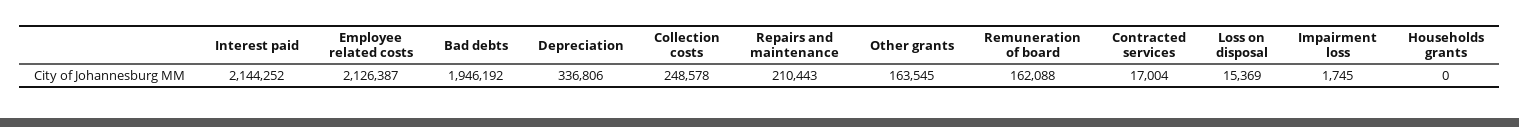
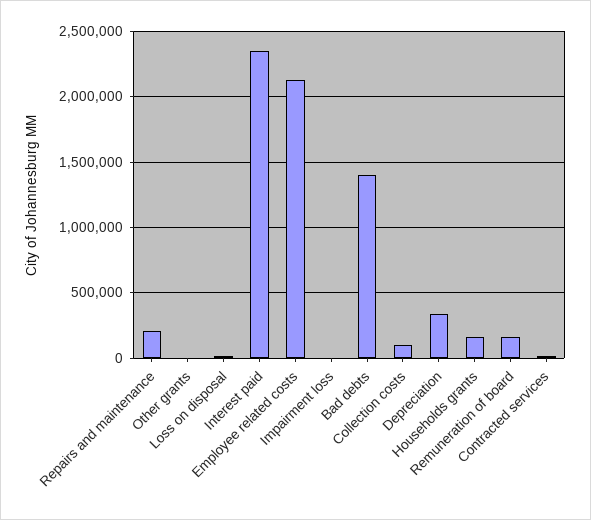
Interest paid: 2144252 -> 2350000
Bad debts: 1946192 -> 1400000
Collection costs: 248578 -> 100000
Other grants: 163545 -> 0
Households grants: 0 -> 150000

